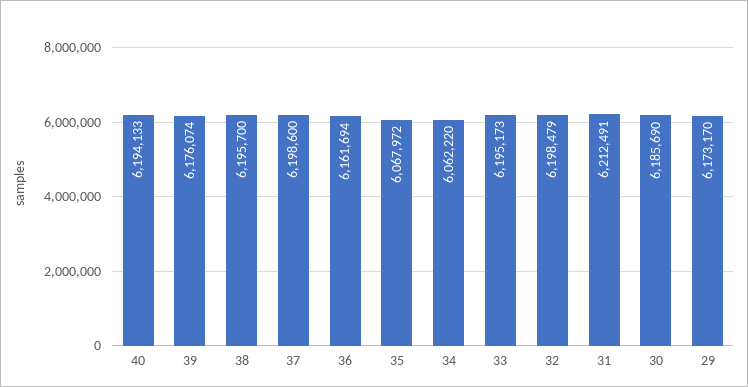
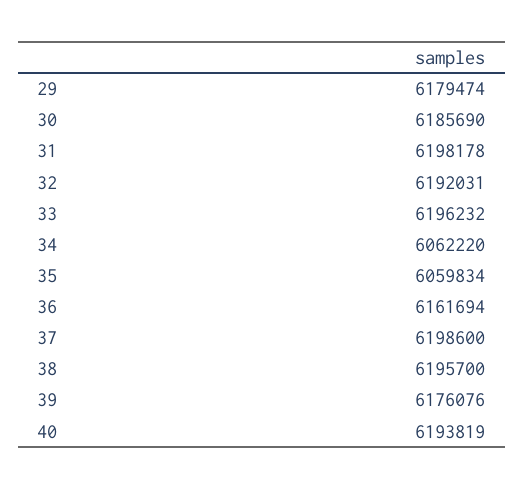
40: 6194133 -> 6193819
39: 6176074 -> 6176076
35: 6067972 -> 6059834
33: 6195173 -> 6196232
32: 6198479 -> 6192031
31: 6212491 -> 6198178
29: 6173170 -> 6179474

